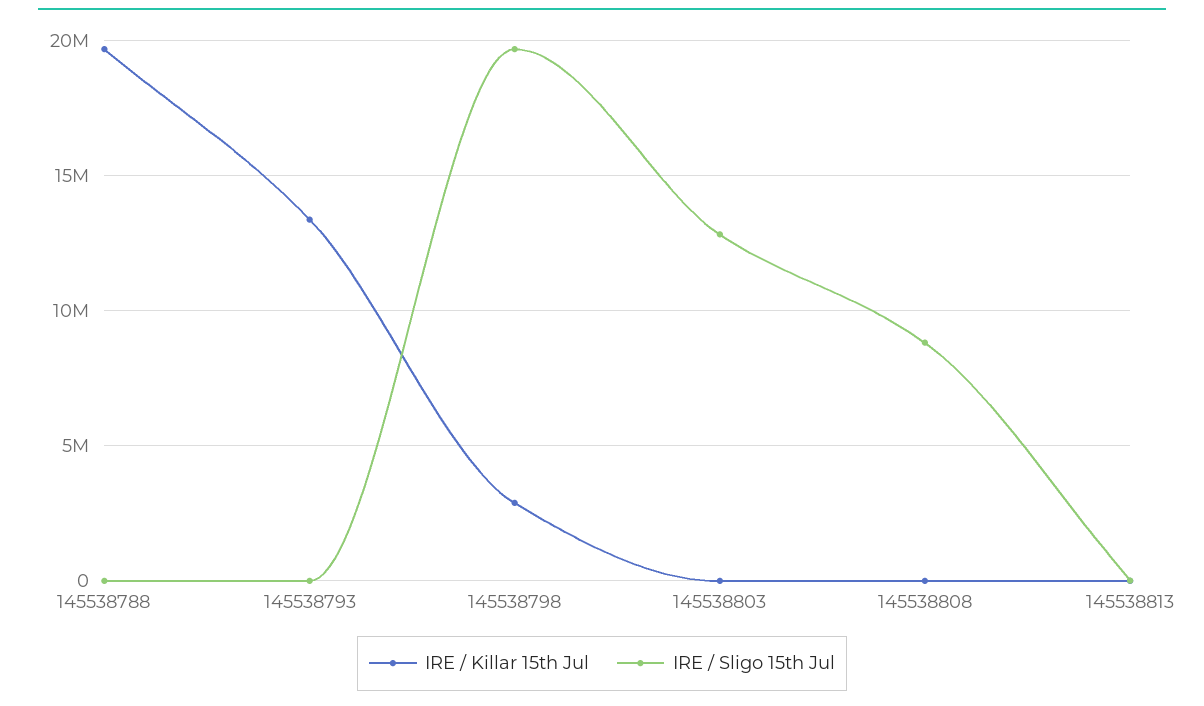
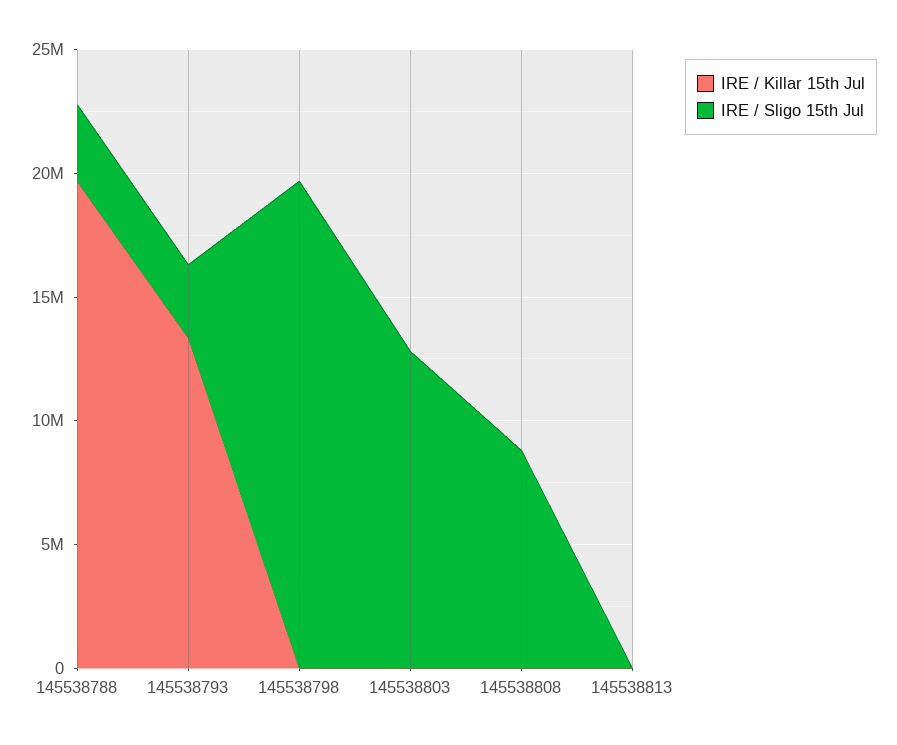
IRE / Sligo 15th Jul, 145538788: 0 -> 3000000
IRE / Sligo 15th Jul, 145538793: 0 -> 3000000
IRE / Killar 15th Jul, 145538798: 3000000 -> 0

